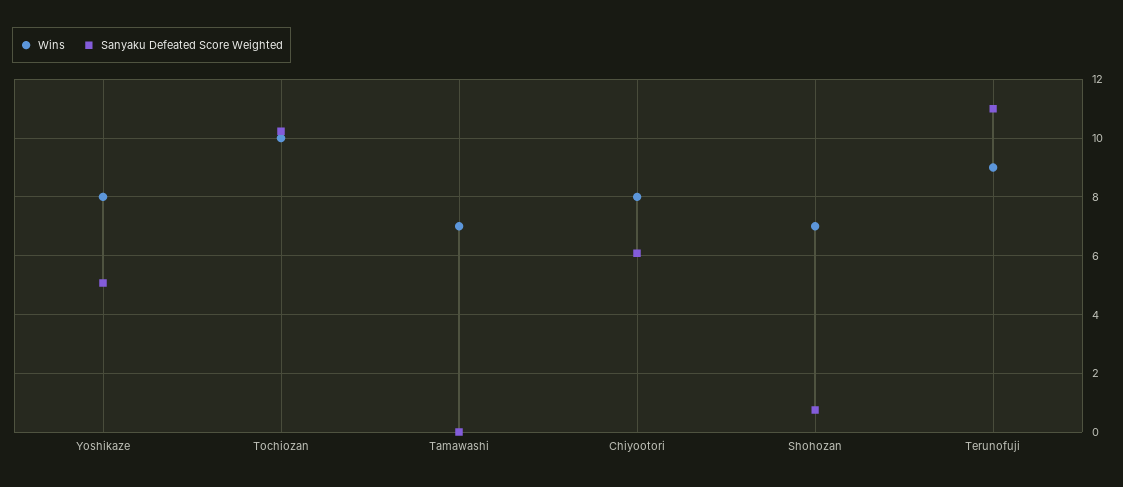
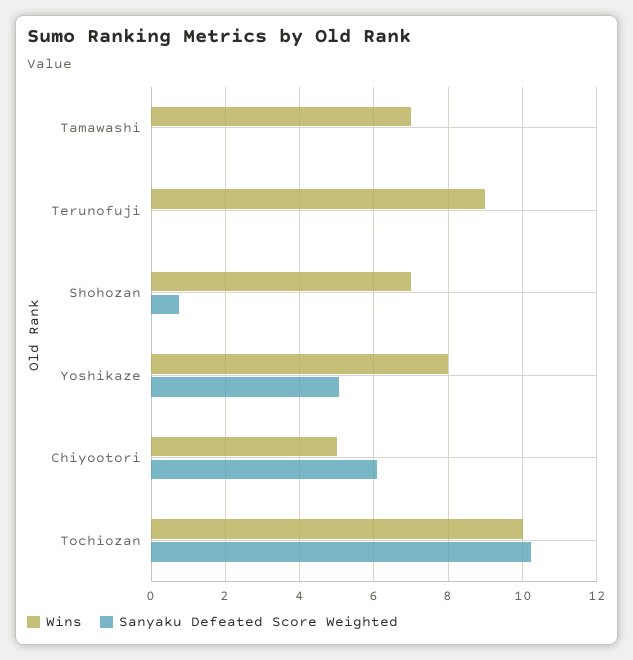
Wins, Chiyootori: 8 -> 5
Sanyaku Defeated Score Weighted, Terunofuji: 11 -> 0

